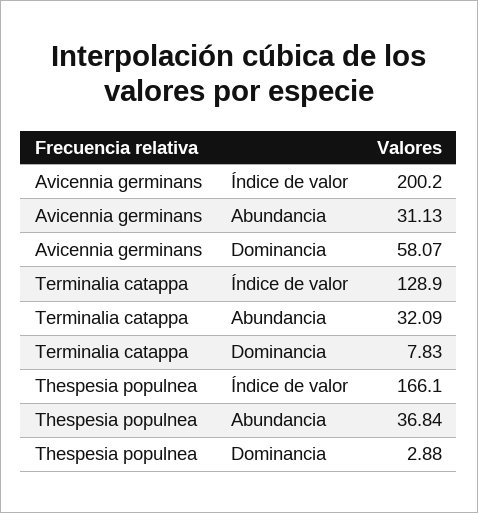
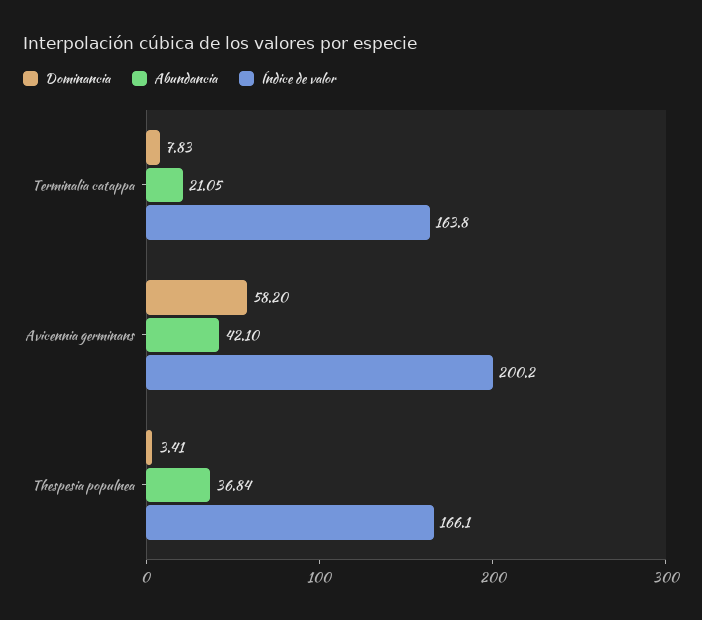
Abundancia, Avicennia germinans: 31.13 -> 42.1
Dominancia, Avicennia germinans: 58.07 -> 58.2
Índice de valor, Terminalia catappa: 128.9 -> 163.8
Abundancia, Terminalia catappa: 32.09 -> 21.05
Dominancia, Thespesia populnea: 2.88 -> 3.41

